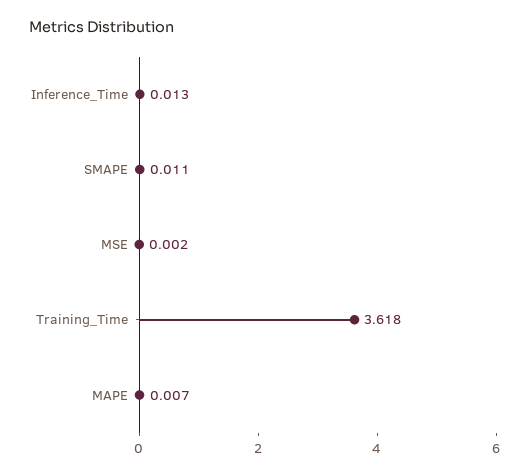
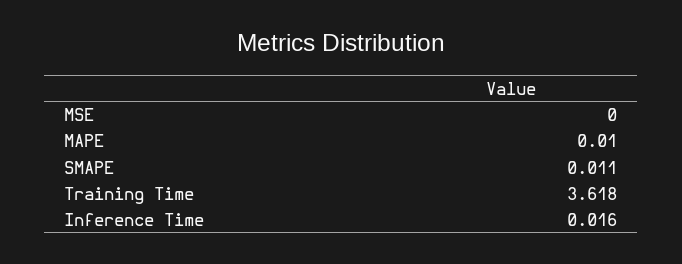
Inference_Time: 0.013 -> 0.016
MSE: 0.002 -> 0
MAPE: 0.007 -> 0.01

